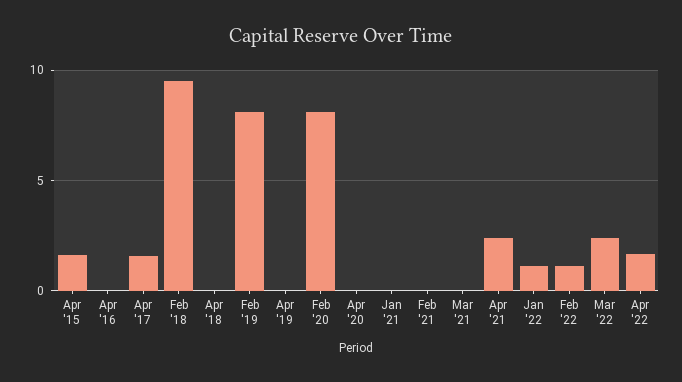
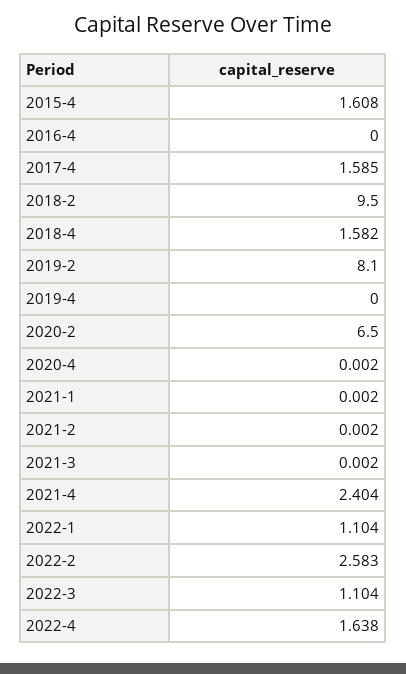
Apr '18: 0 -> 1.582
Feb '20: 8 -> 6.5
Feb '22: 1 -> 2.583
Mar '22: 2.5 -> 1.104

